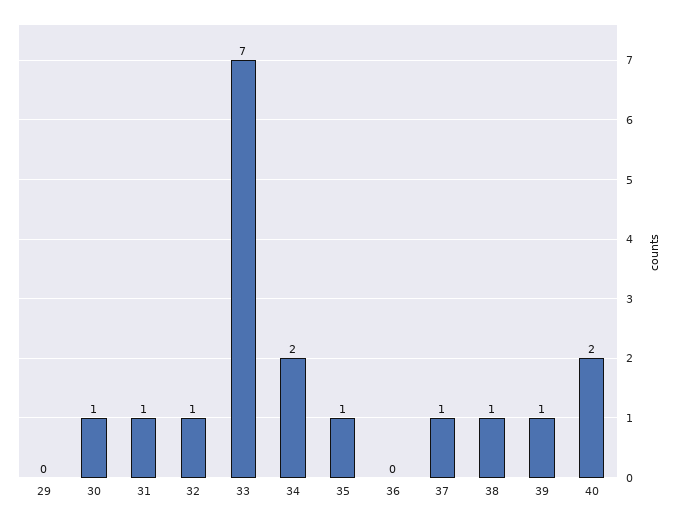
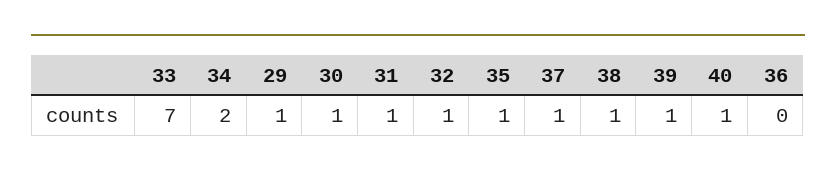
29: 0 -> 1
40: 2 -> 1

